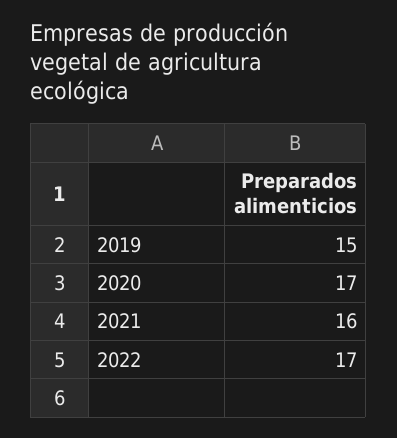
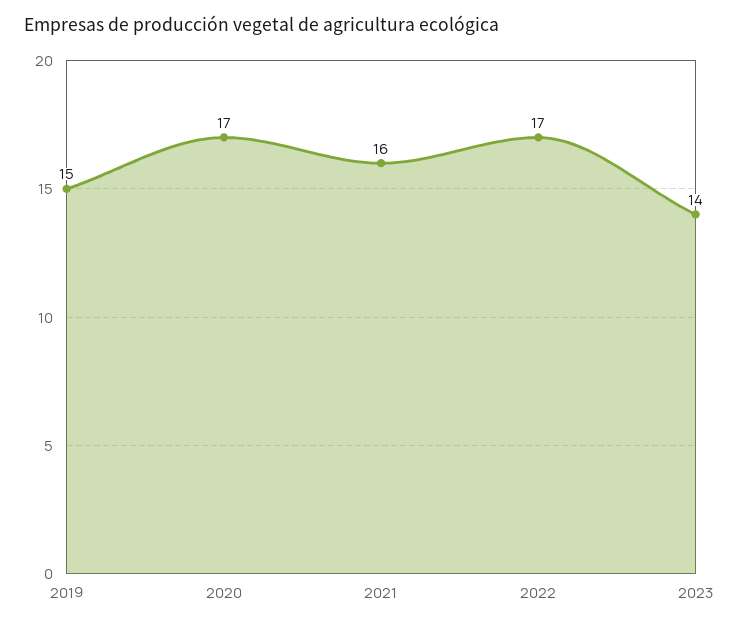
2023: none -> 14

